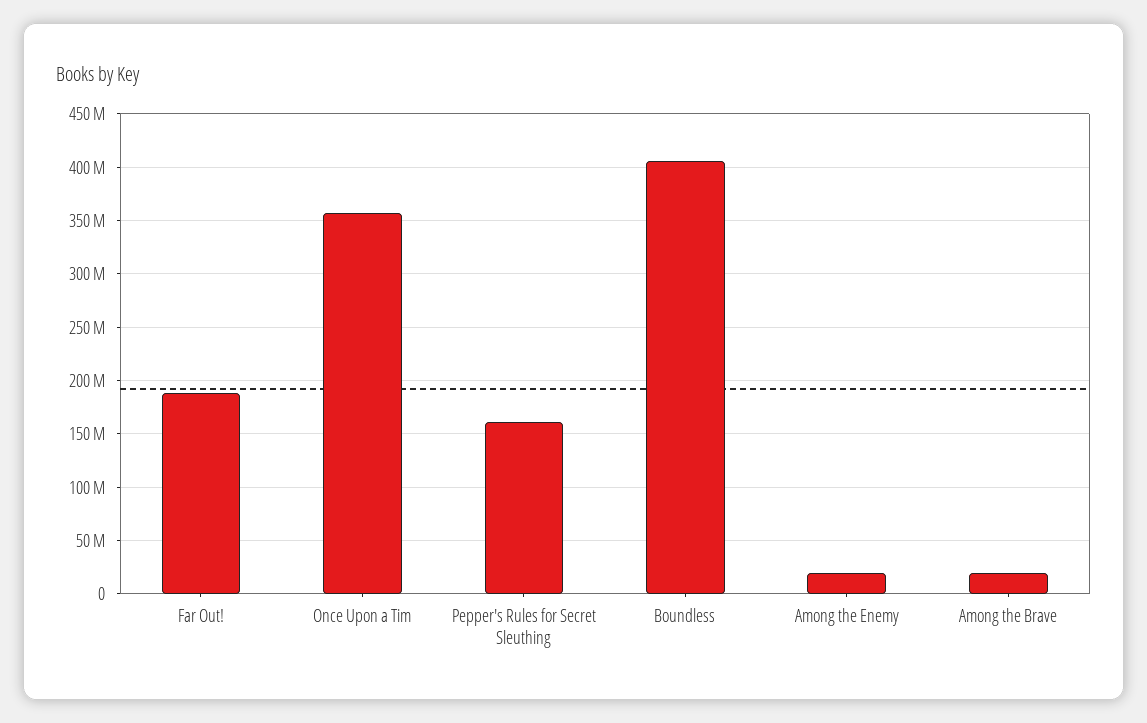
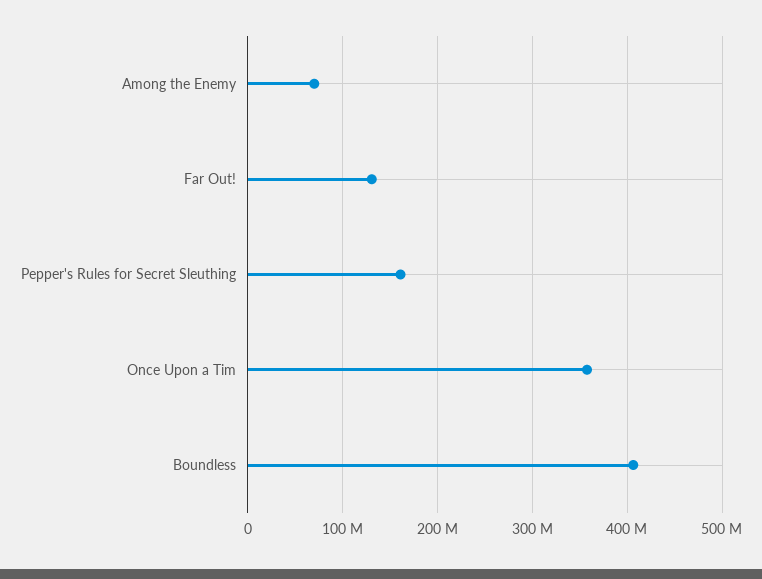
Far Out!: 190000000 -> 130000000
Among the Enemy: 20000000 -> 70000000
Among the Brave: 20000000 -> none

